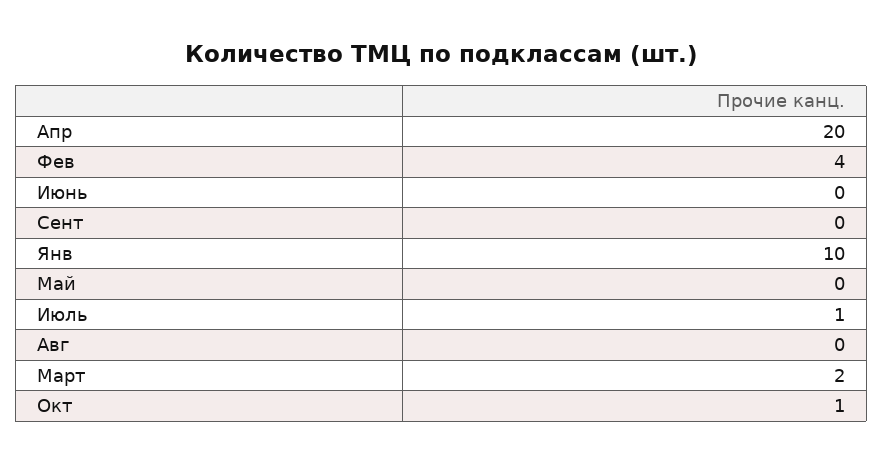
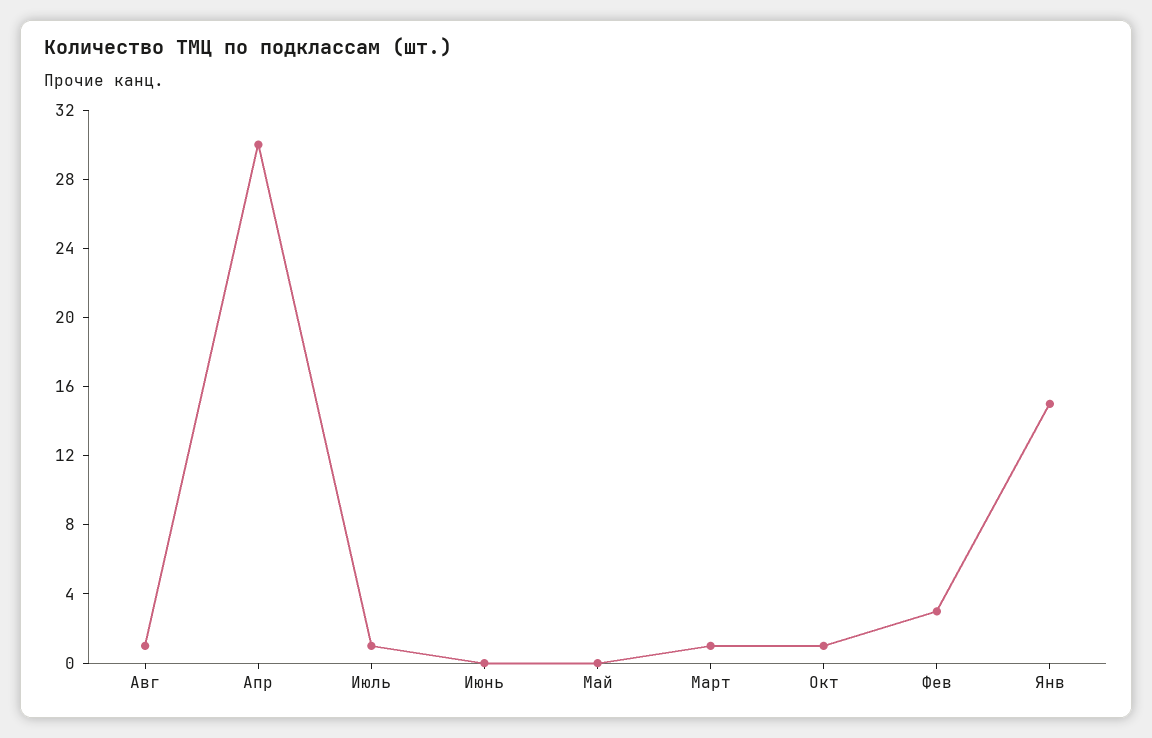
Апр: 20 -> 30
Фев: 4 -> 3
Сент: 0 -> none
Янв: 10 -> 15
Авг: 0 -> 1
Март: 2 -> 1

